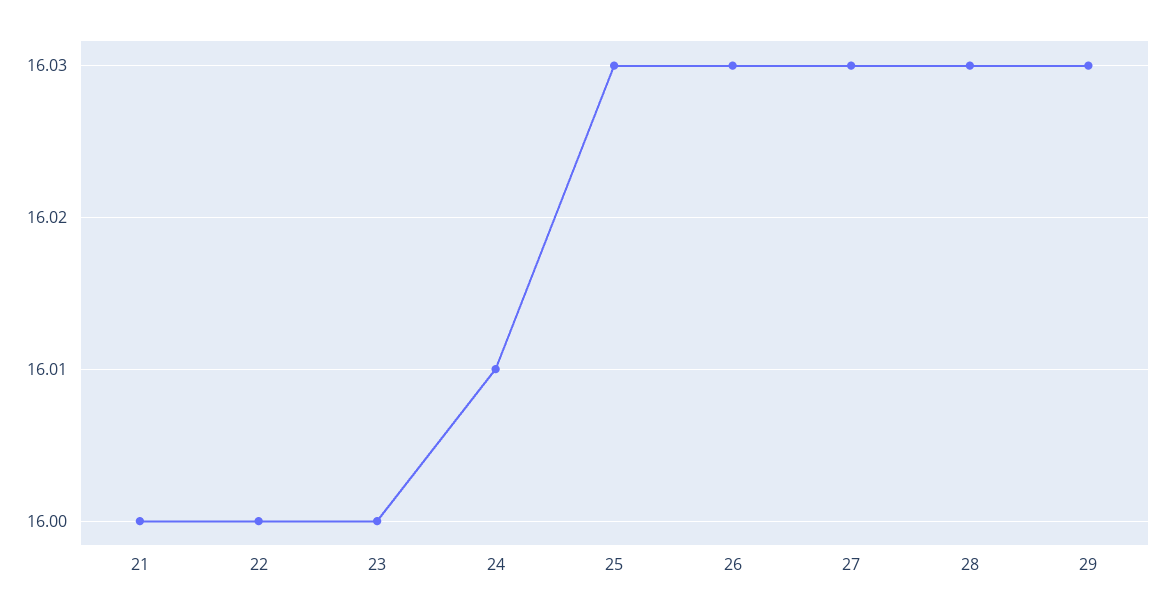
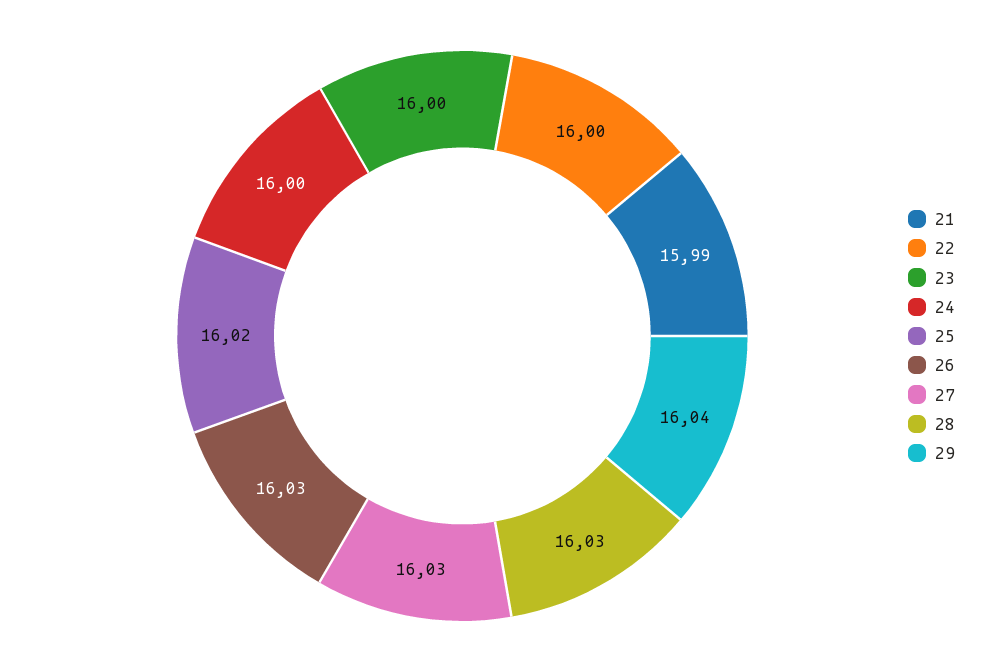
21: 16 -> 15.99
24: 16.01 -> 16
25: 16.03 -> 16.02
29: 16.03 -> 16.04

